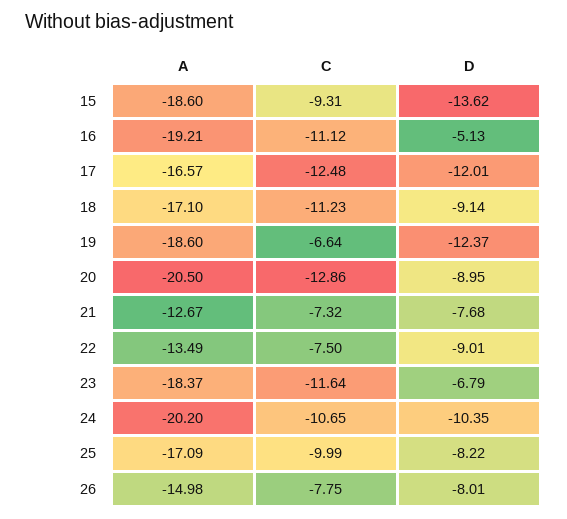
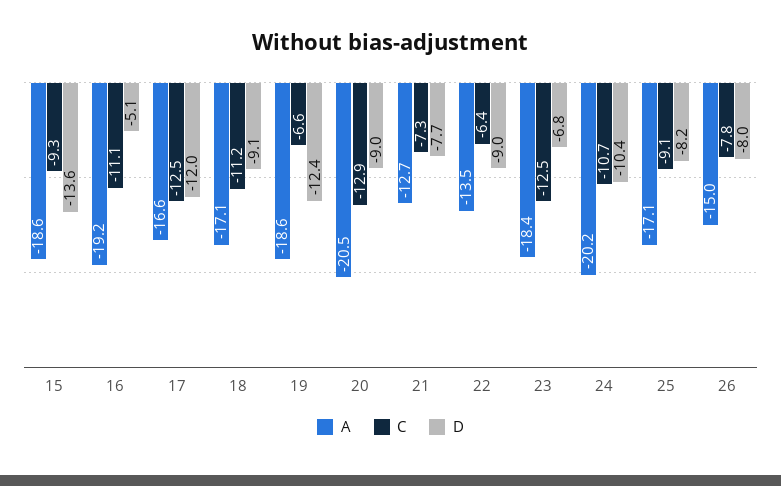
C, 22: -7.5 -> -6.4
C, 23: -11.64 -> -12.5
C, 25: -9.99 -> -9.1

